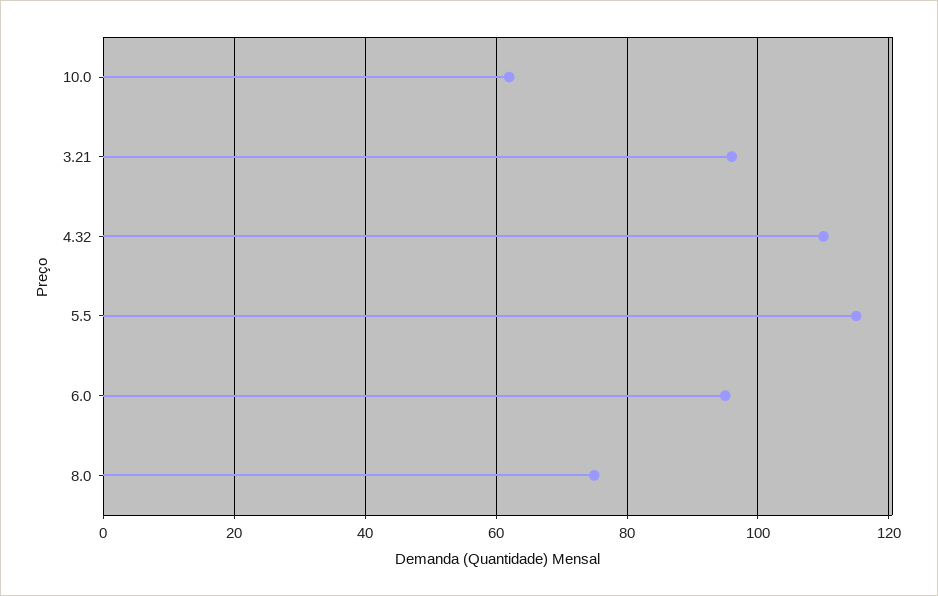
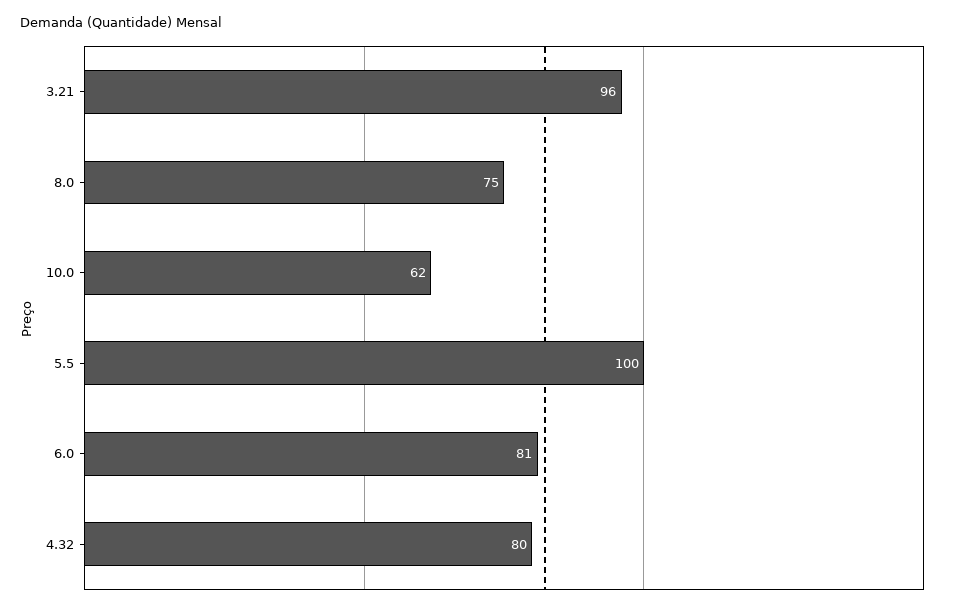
4.32: 110 -> 80
5.5: 115 -> 100
6.0: 95 -> 81

